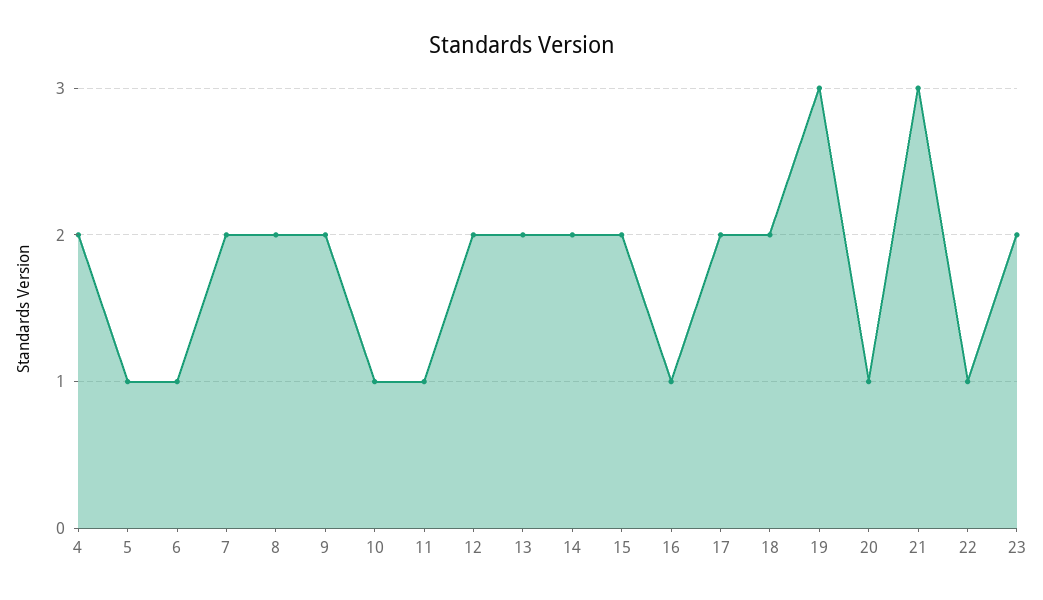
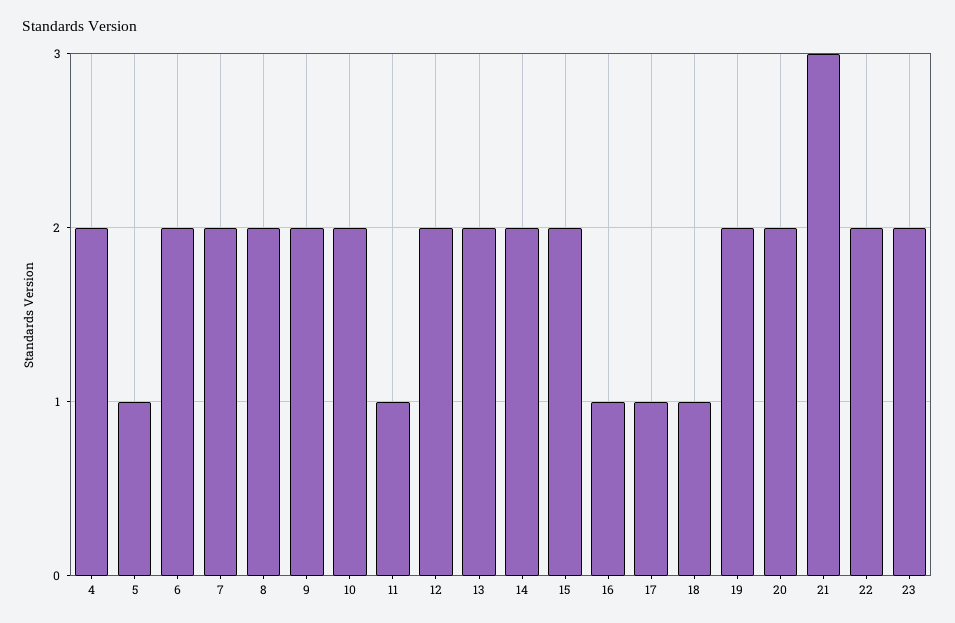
6: 1 -> 2
10: 1 -> 2
17: 2 -> 1
18: 2 -> 1
19: 3 -> 2
20: 1 -> 2
22: 1 -> 2

